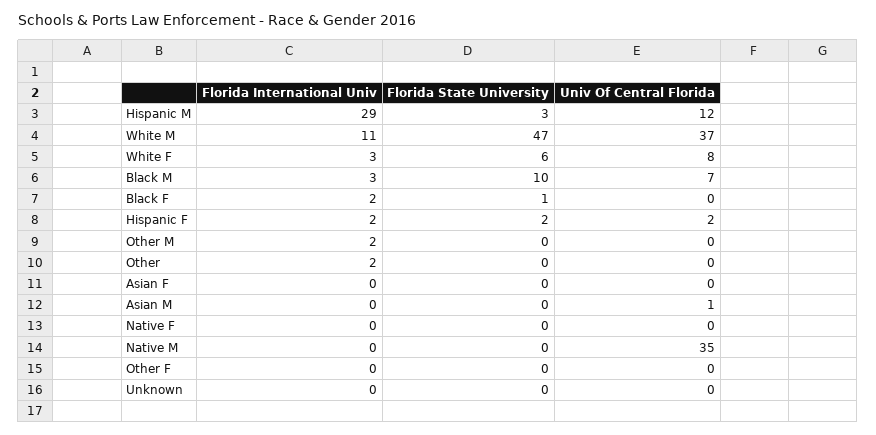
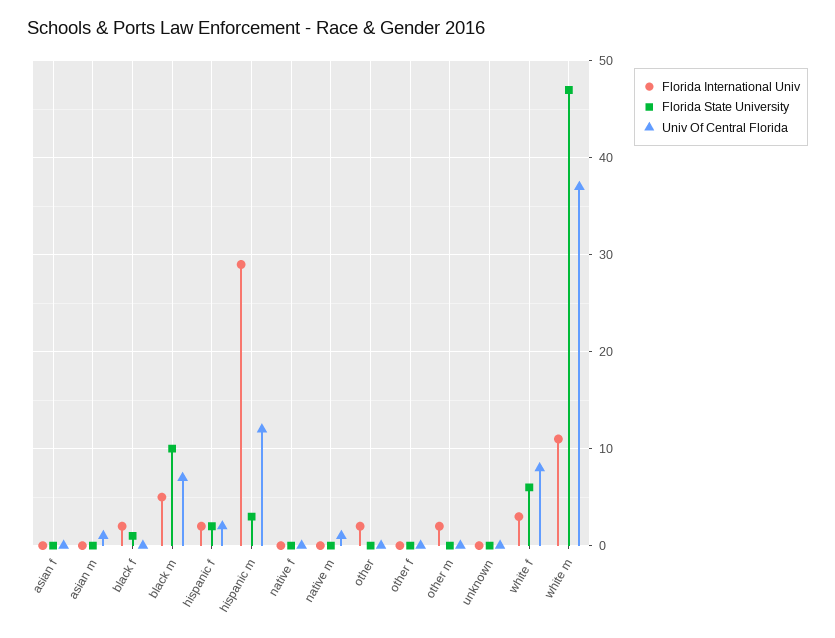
Florida International Univ, Black M: 3 -> 5
Univ Of Central Florida, Native M: 35 -> 1

